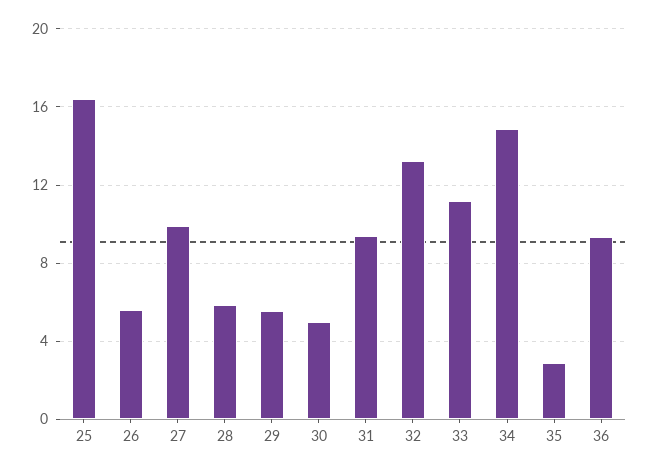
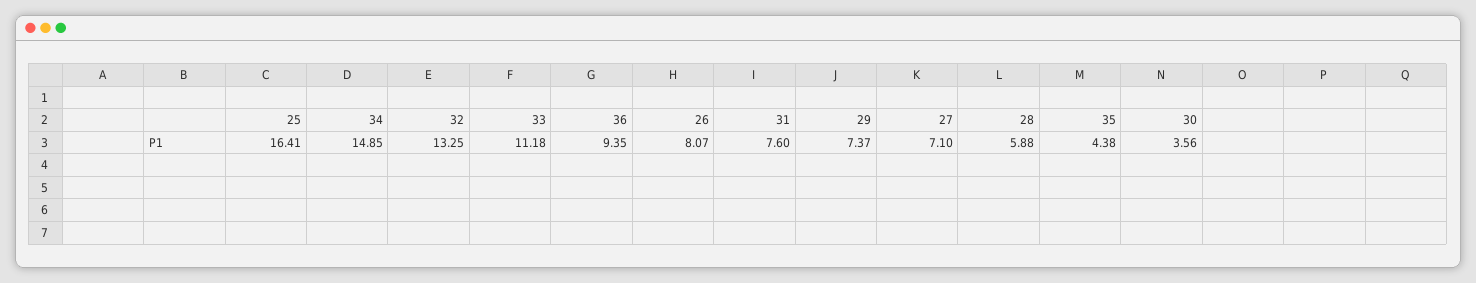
26: 5.5 -> 8.07
27: 10 -> 7.1
29: 5.5 -> 7.37
30: 5 -> 3.56
31: 9.5 -> 7.6
35: 3 -> 4.38

